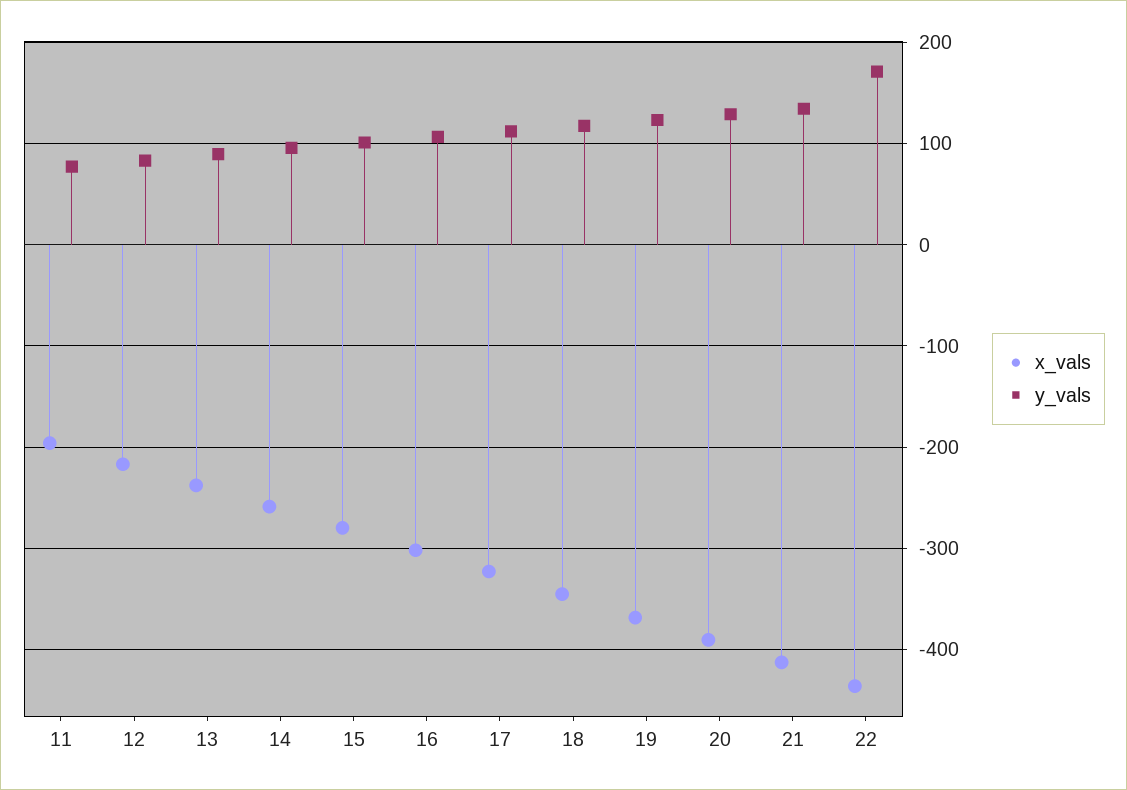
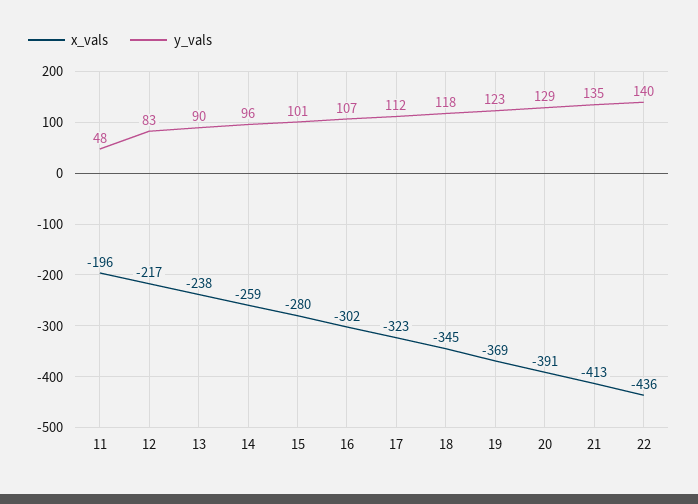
y_vals, 11: 80 -> 48
y_vals, 22: 170 -> 140

